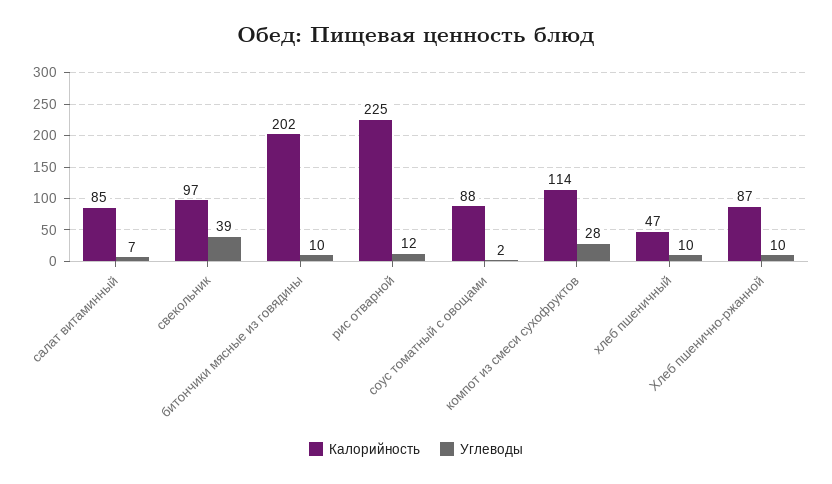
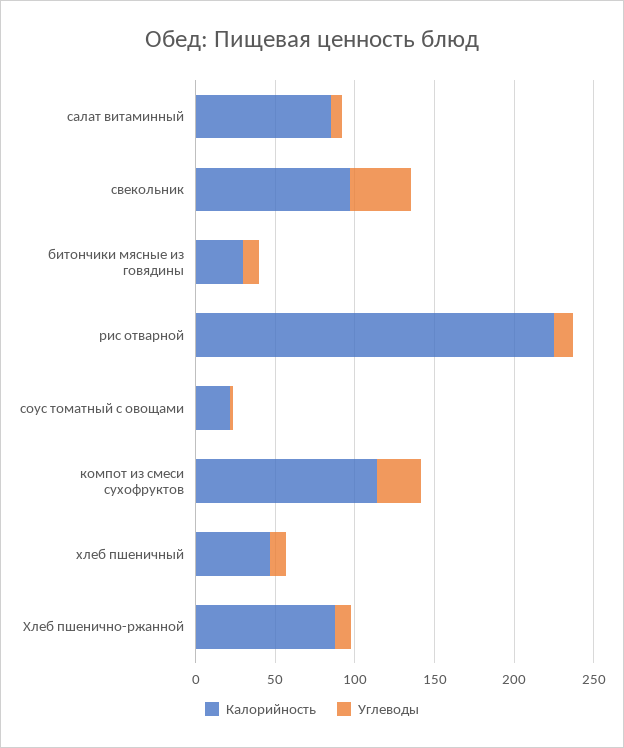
Калорийность, битончики мясные из говядины: 202 -> 30
Калорийность, соус томатный с овощами: 88 -> 20

